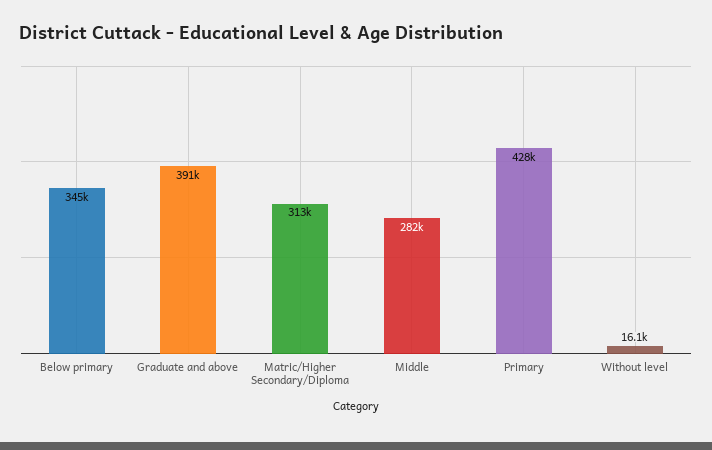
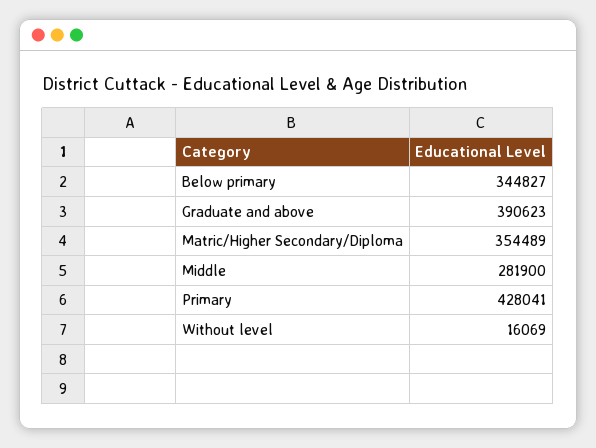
Matric/Higher Secondary/Diploma: 313000 -> 354489

